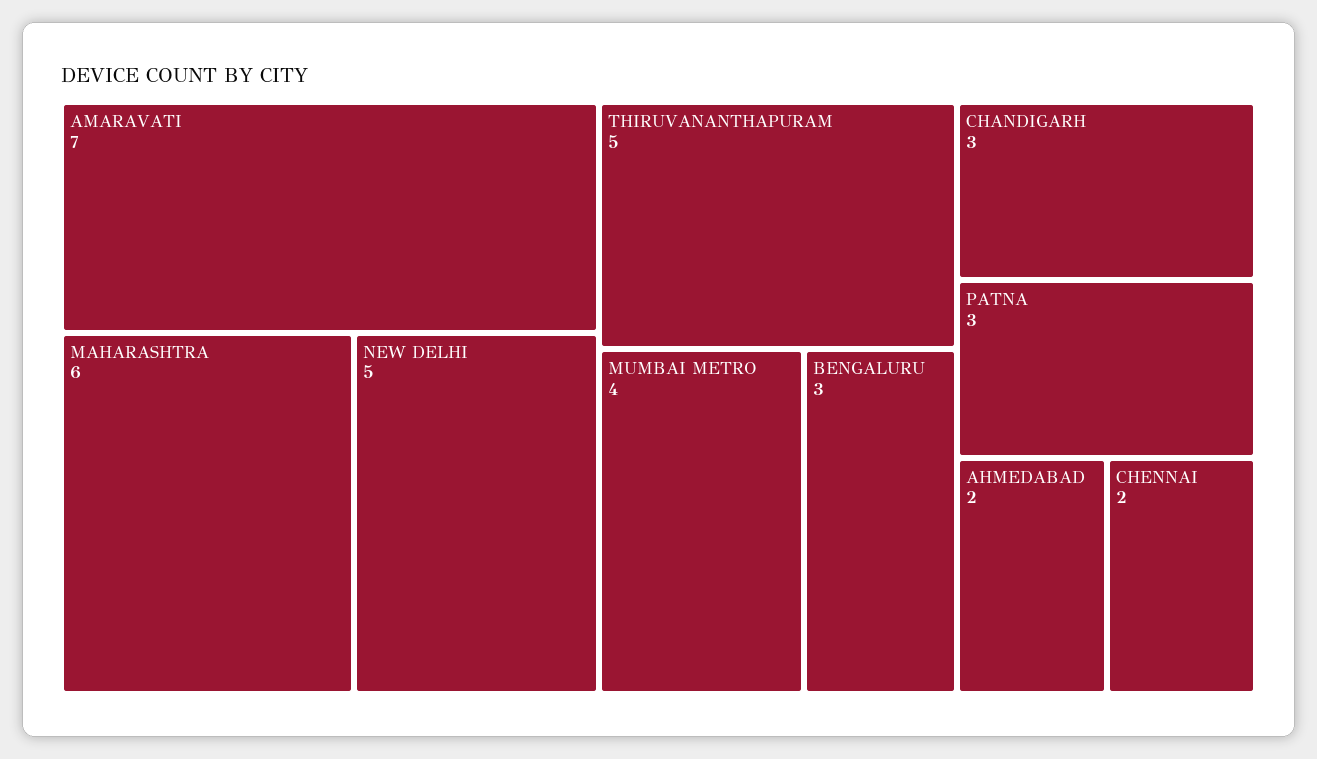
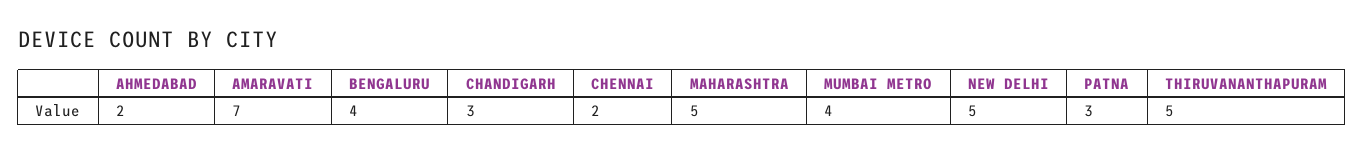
MAHARASHTRA: 6 -> 5
BENGALURU: 3 -> 4

